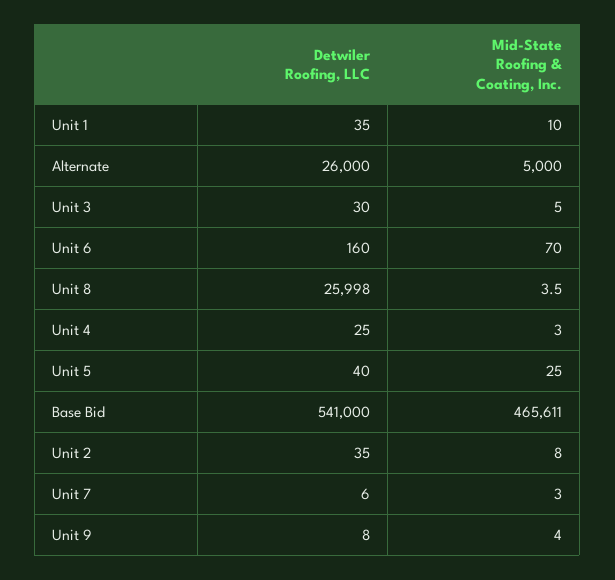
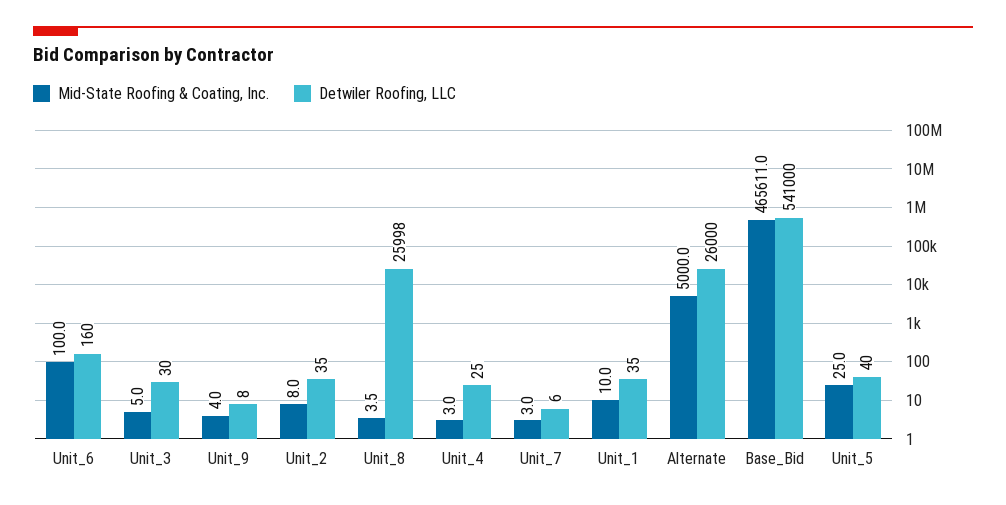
Mid-State Roofing & Coating, Inc., Unit 6: 70 -> 100

